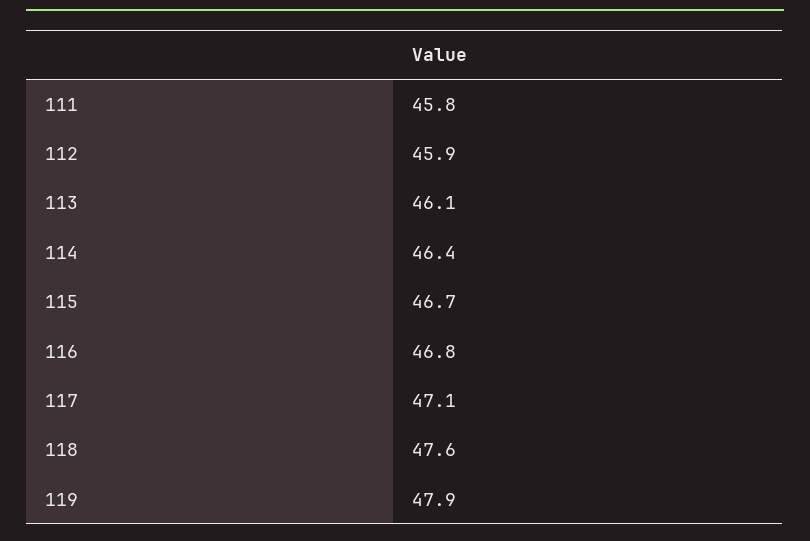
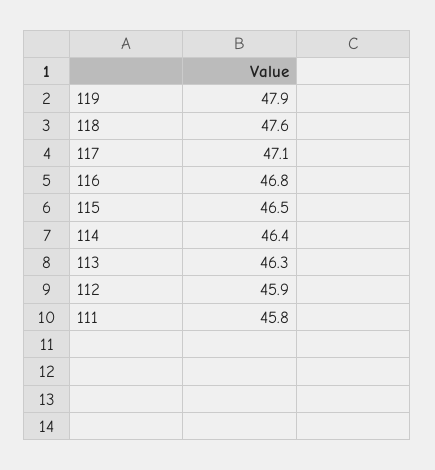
113: 46.1 -> 46.3
115: 46.7 -> 46.5

